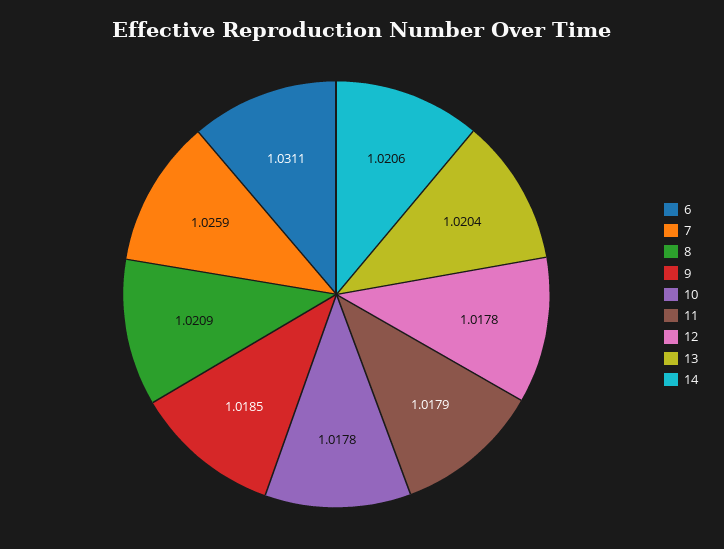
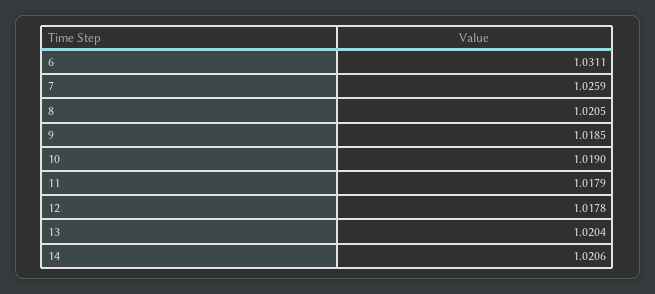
8: 1.0209 -> 1.0205
10: 1.0178 -> 1.019

